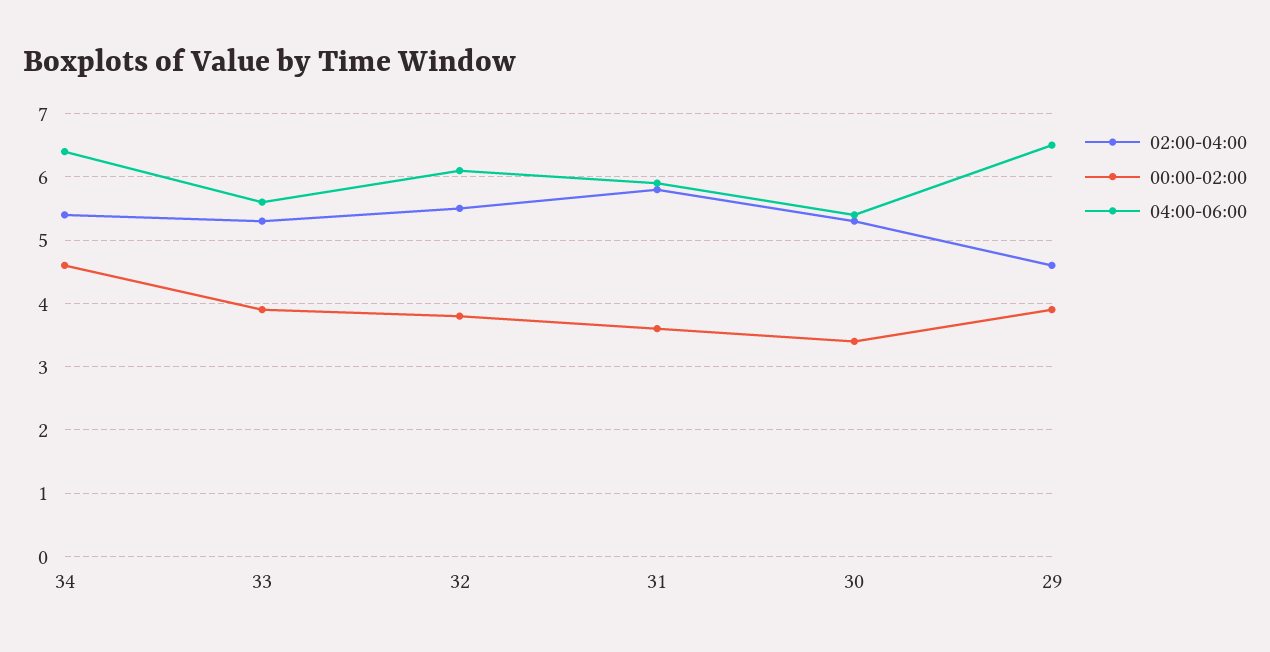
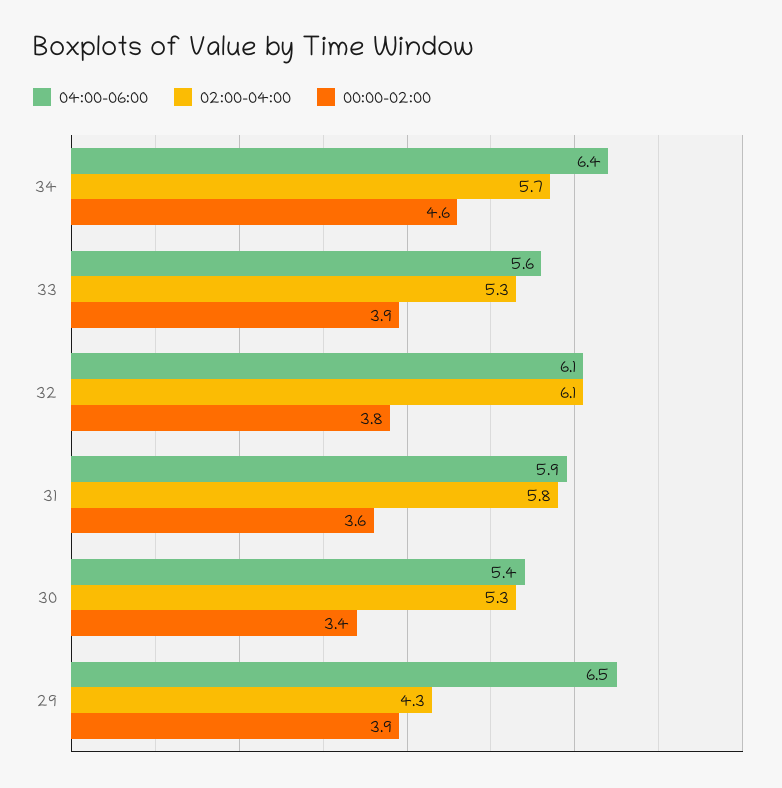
02:00-04:00, 34: 5.4 -> 5.7
02:00-04:00, 32: 5.5 -> 6.1
02:00-04:00, 29: 4.6 -> 4.3

